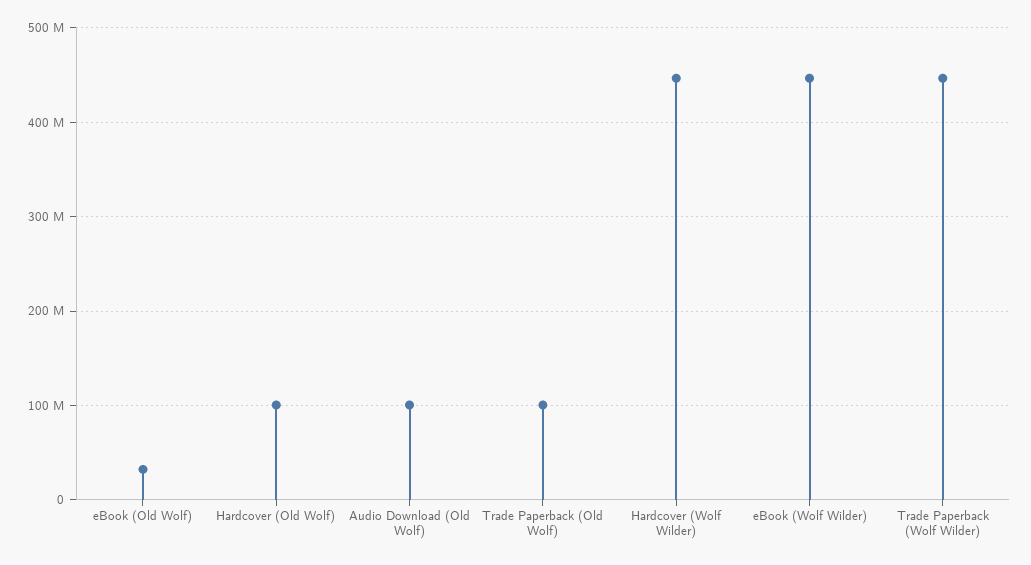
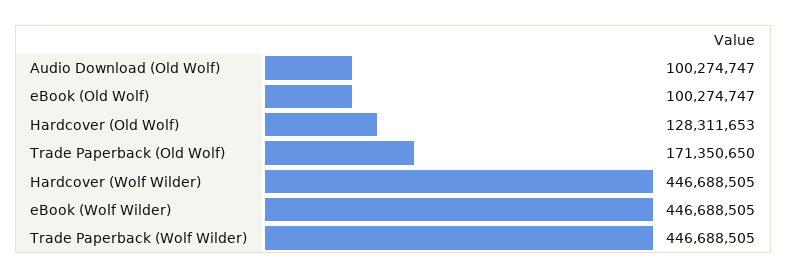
eBook (Old Wolf): 30000000 -> 100274747
Hardcover (Old Wolf): 100000000 -> 128311653
Trade Paperback (Old Wolf): 100000000 -> 171350650

